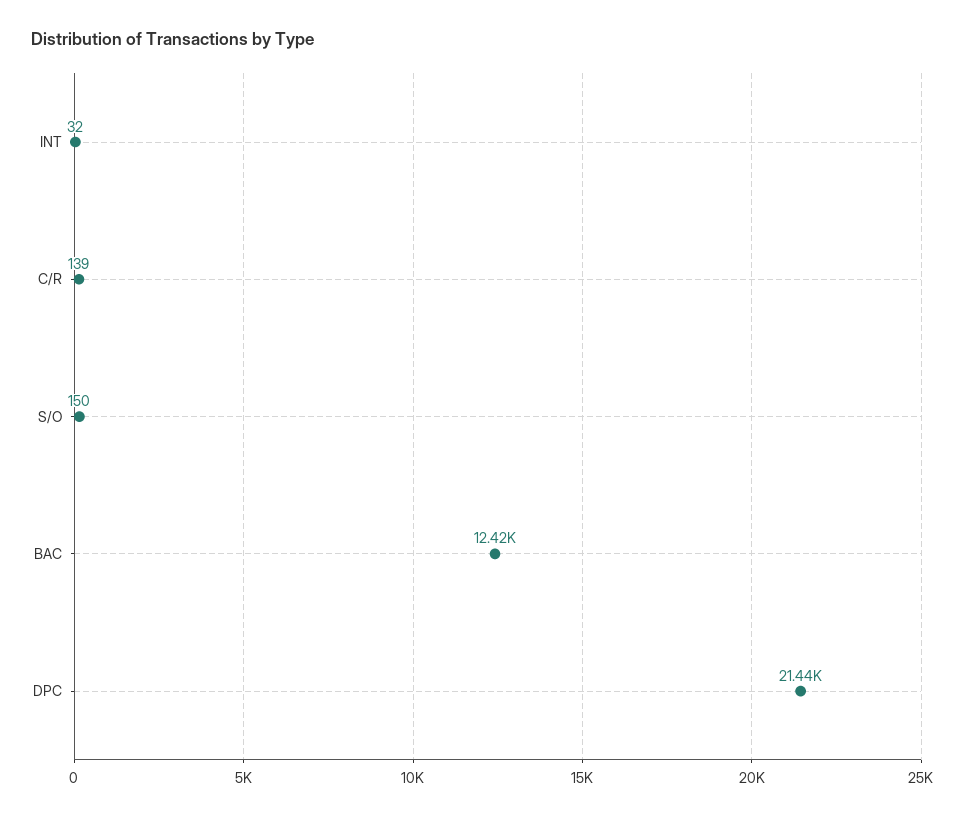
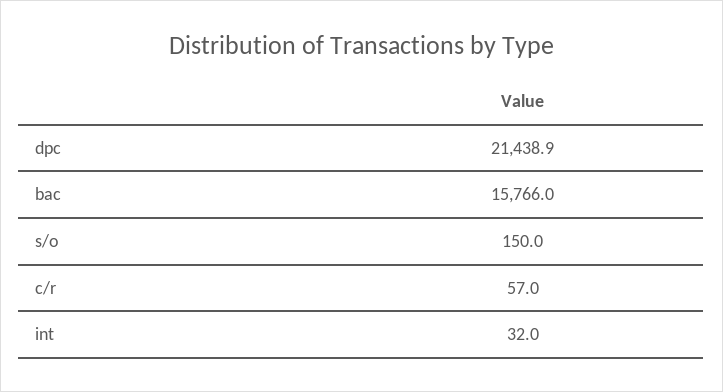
C/R: 139 -> 57
BAC: 12420 -> 15766

